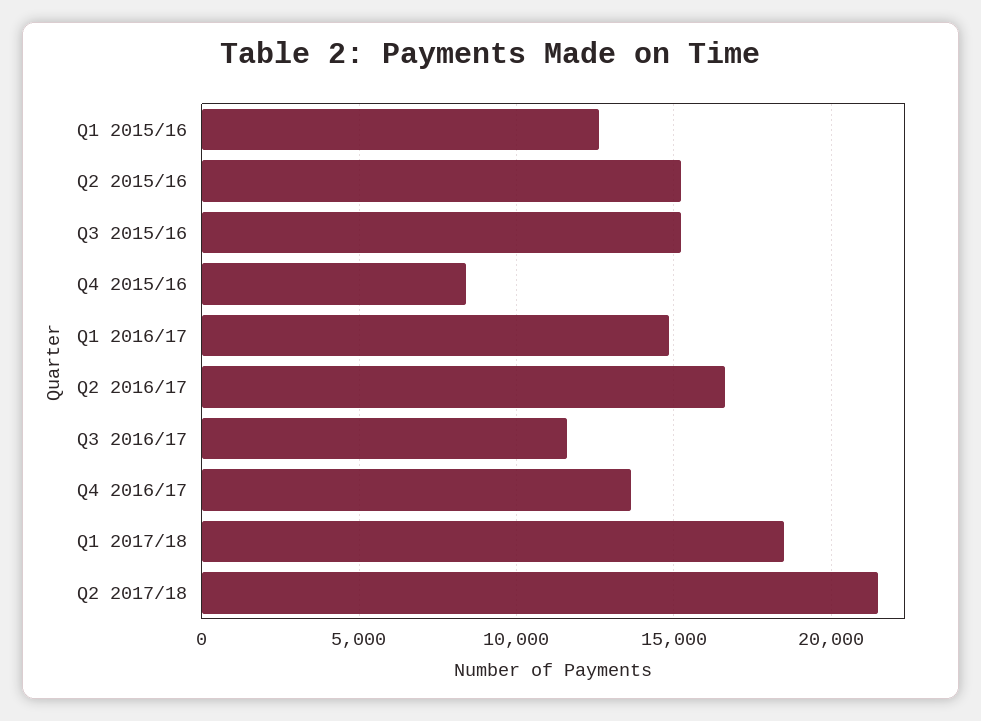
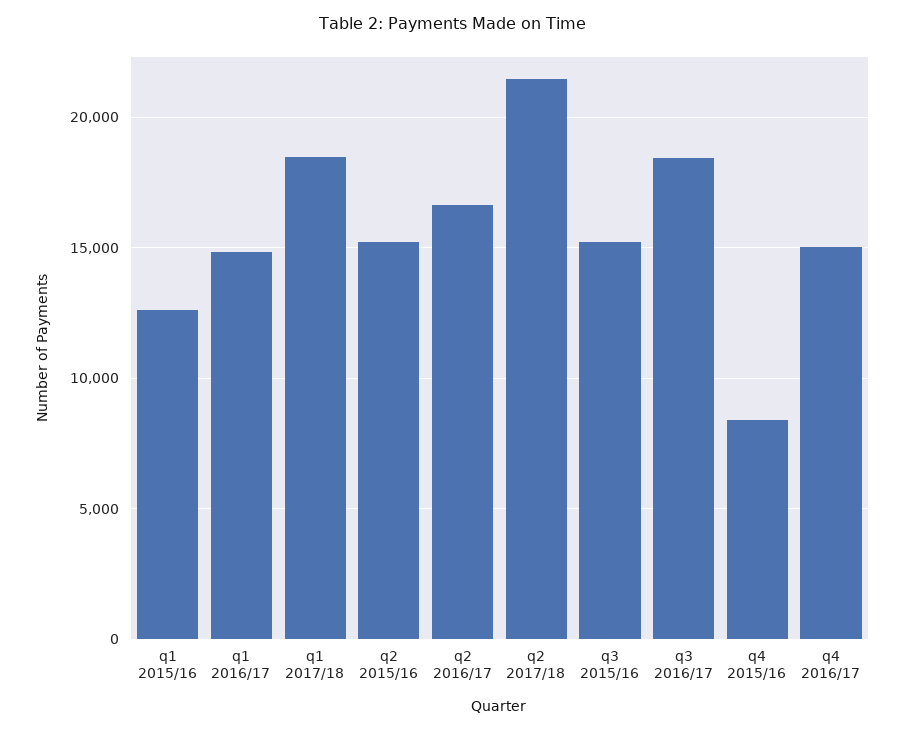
Q3 2016/17: 11500 -> 18500
Q4 2016/17: 13500 -> 15000

